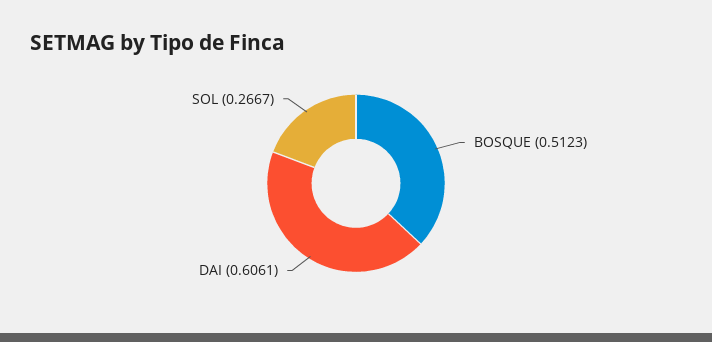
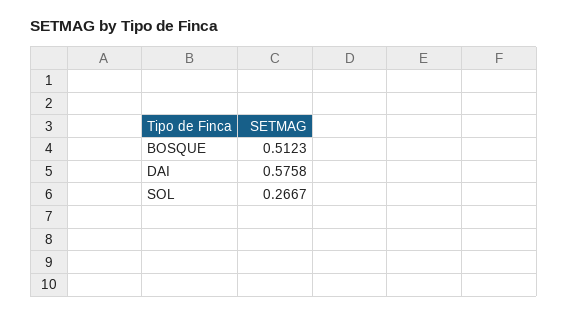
DAI: 0.6061 -> 0.5758

